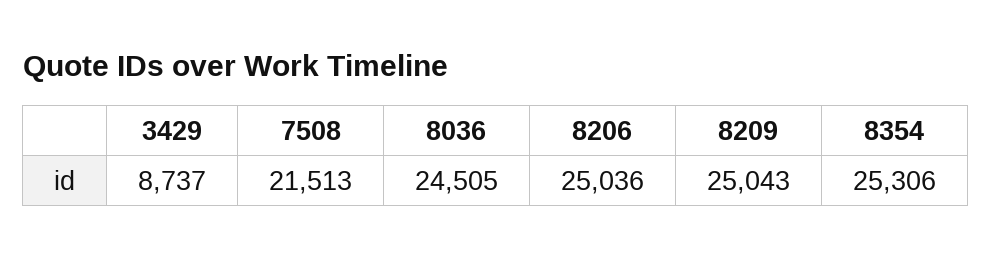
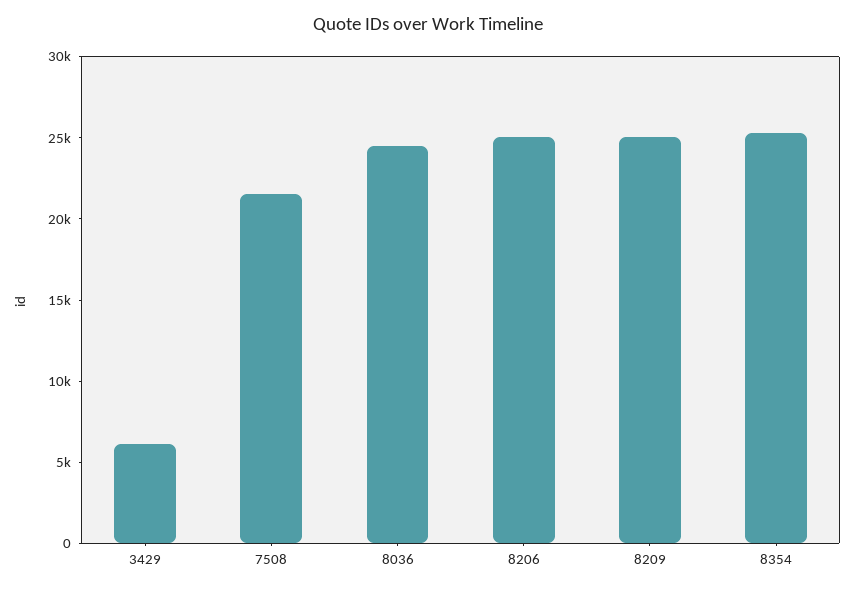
3429: 8737 -> 6000

